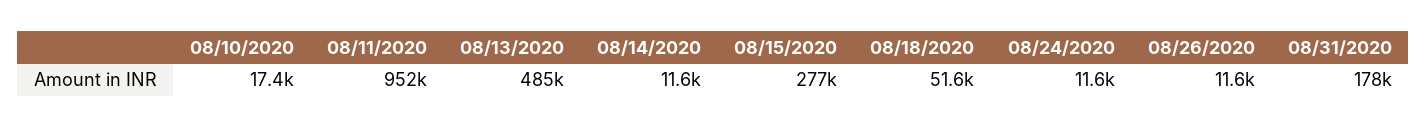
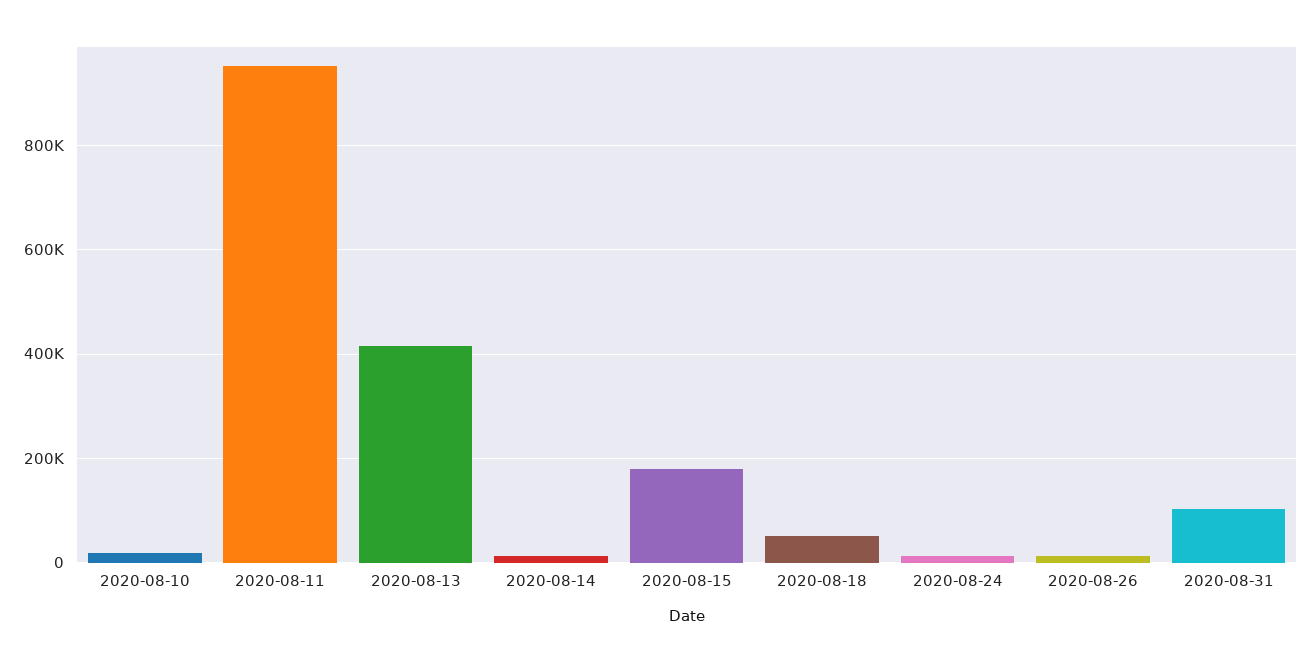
08/13/2020: 485000 -> 420000
08/15/2020: 277000 -> 180000
08/31/2020: 178000 -> 100000

